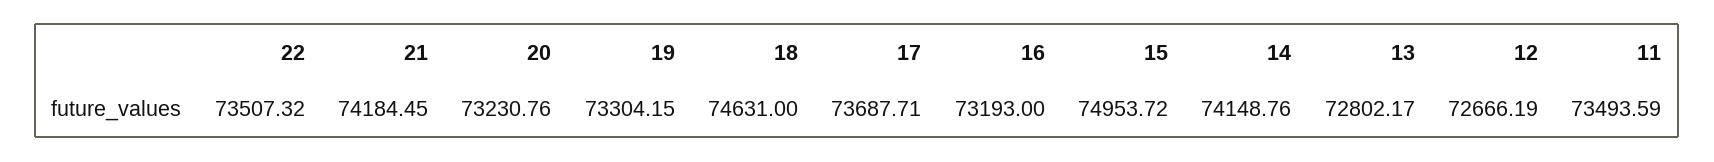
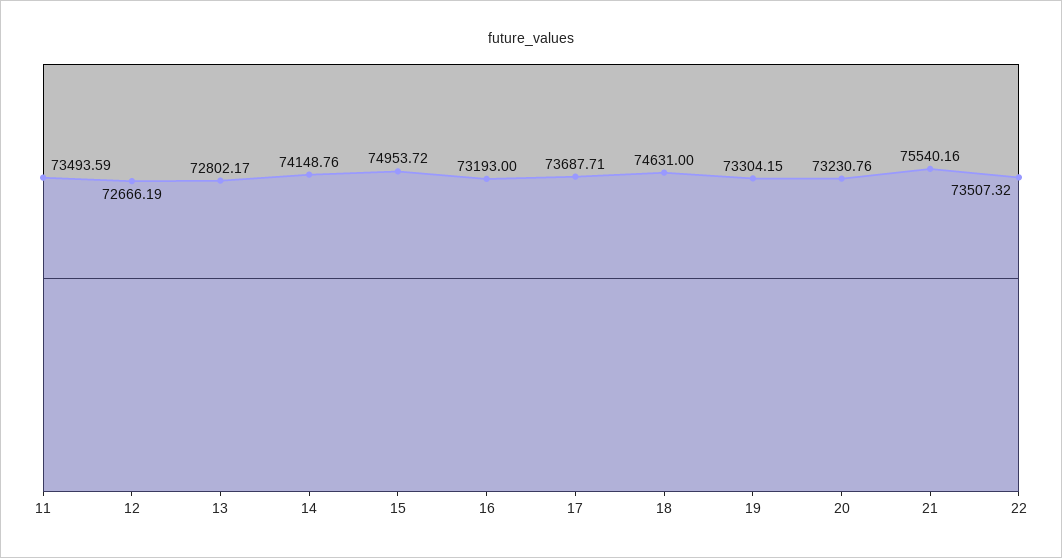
21: 74184.45 -> 75540.16

